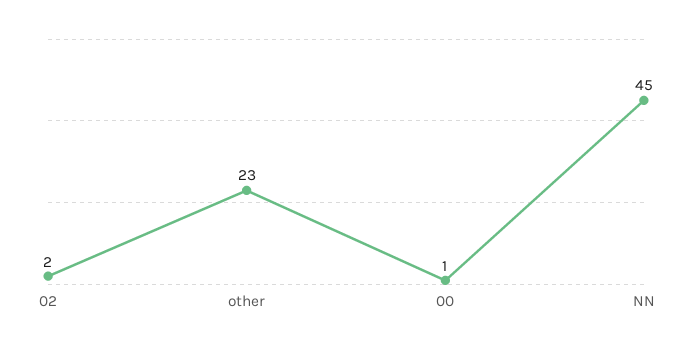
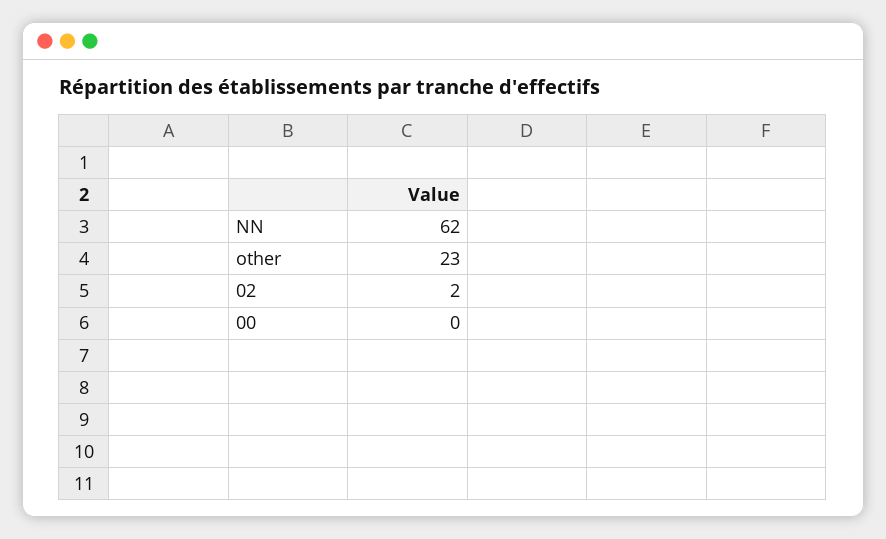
00: 1 -> 0
NN: 45 -> 62

